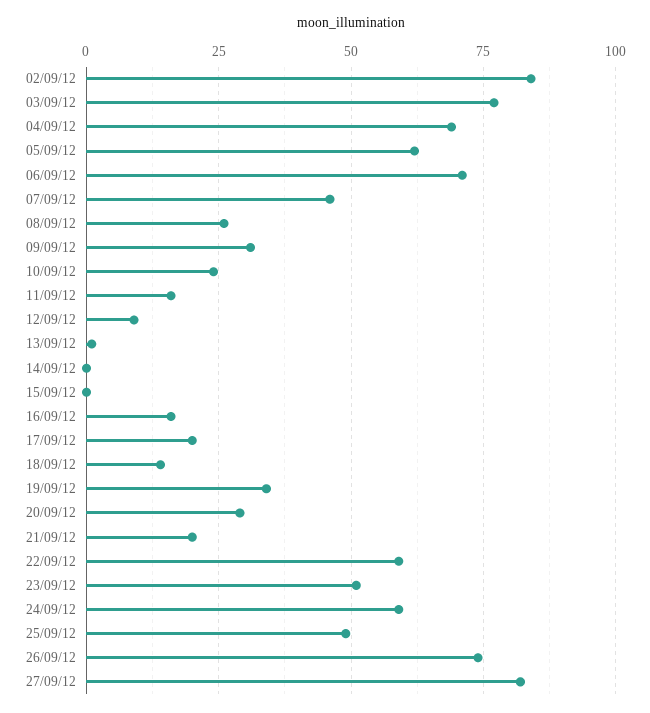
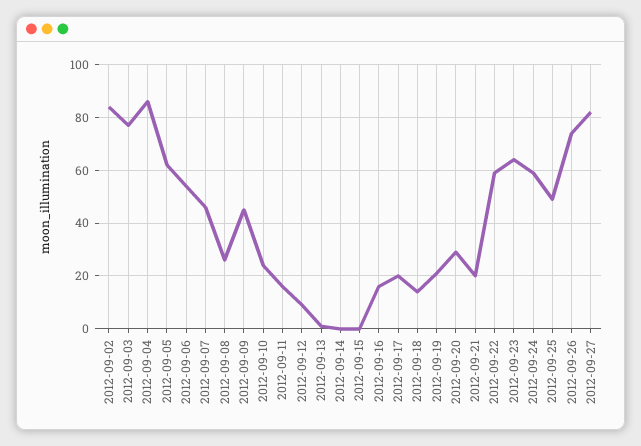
04/09/12: 70 -> 85
06/09/12: 70 -> 55
09/09/12: 30 -> 45
19/09/12: 35 -> 20
23/09/12: 50 -> 65

